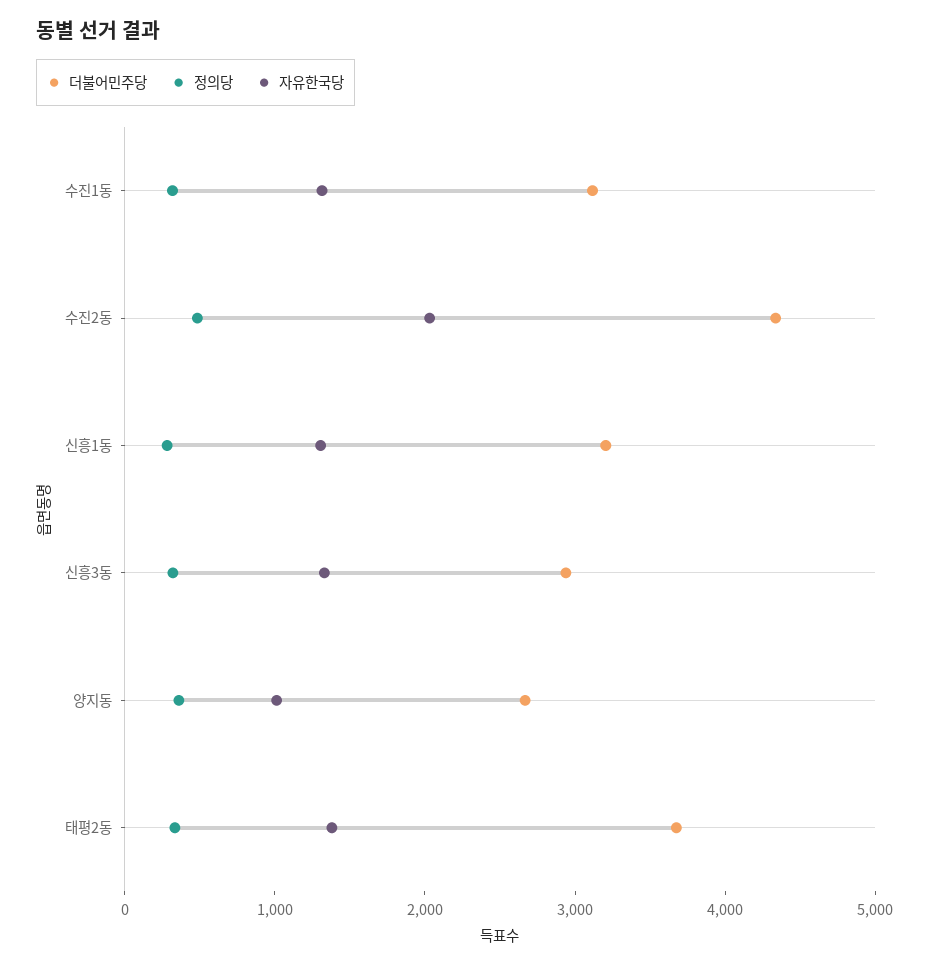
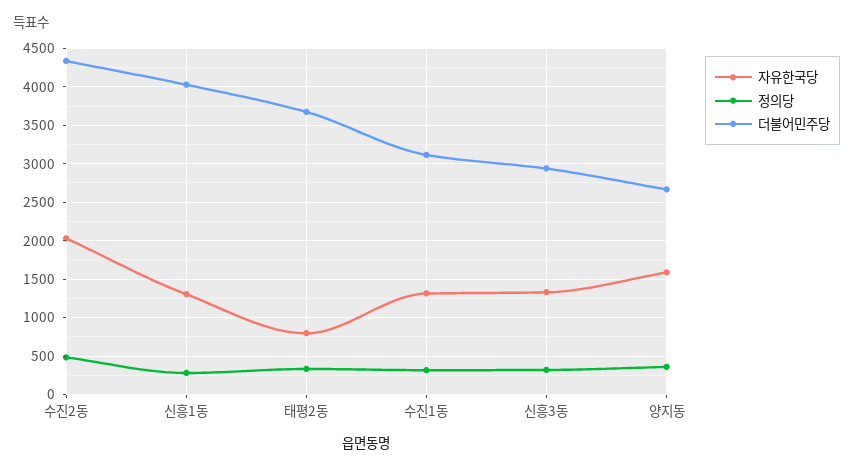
더불어민주당, 신흥1동: 3200 -> 4000
자유한국당, 양지동: 1000 -> 1600
자유한국당, 태평2동: 1400 -> 800

